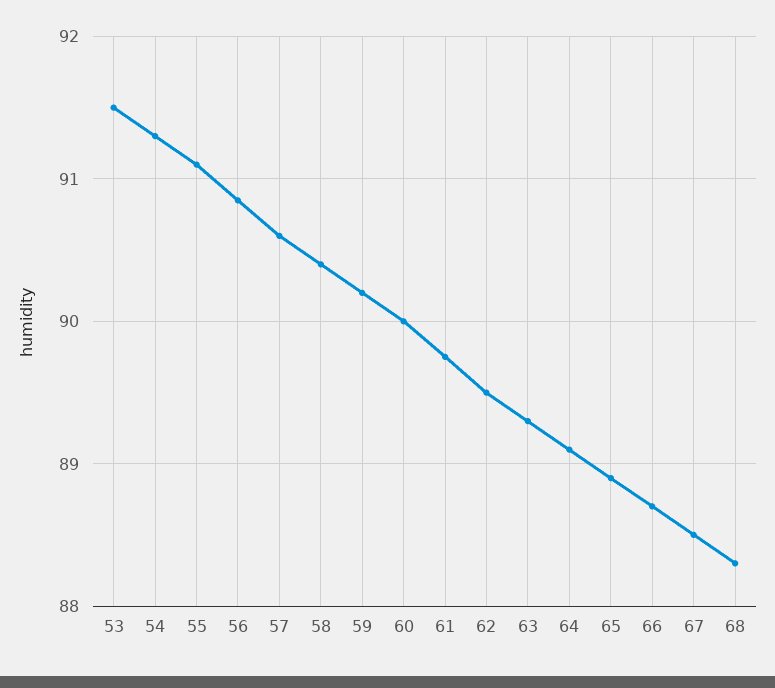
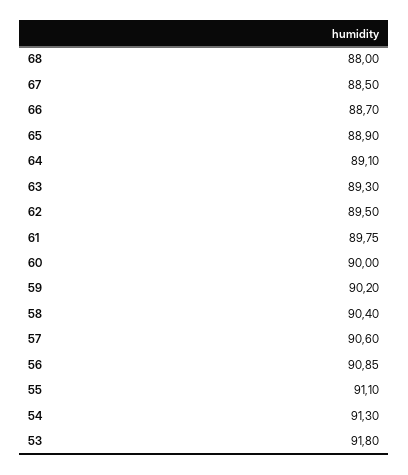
53: 91.5 -> 91.8
68: 88.3 -> 88

